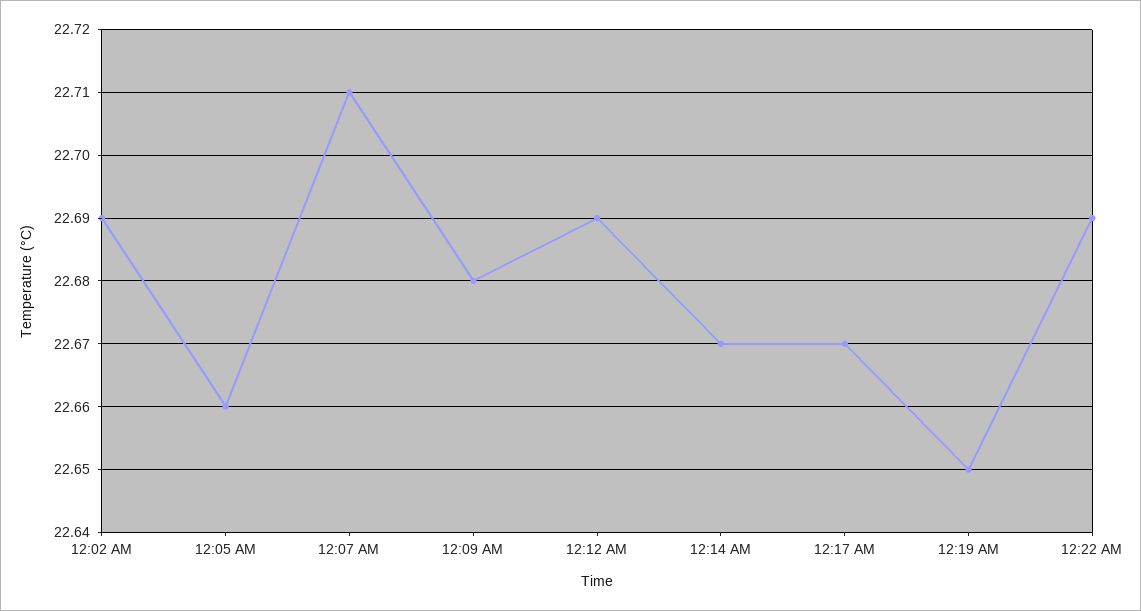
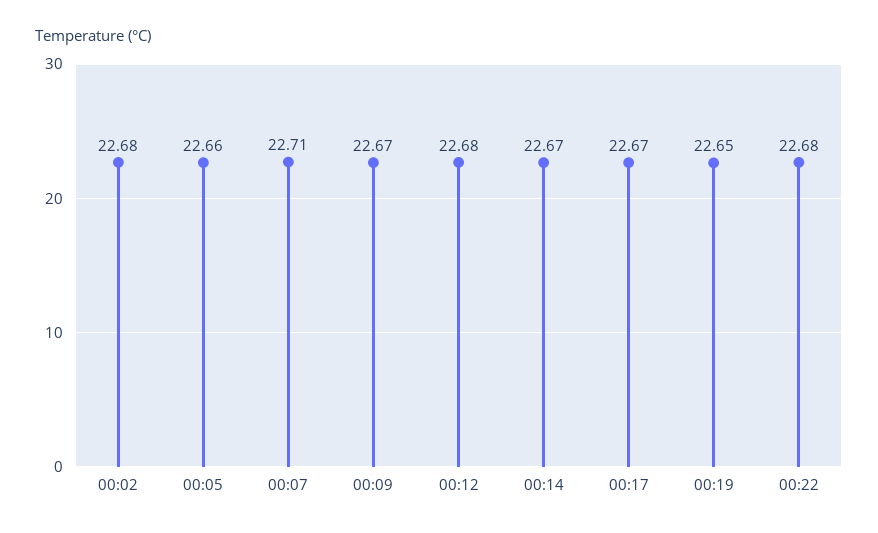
12:02 AM: 22.69 -> 22.68
12:09 AM: 22.68 -> 22.67
12:12 AM: 22.69 -> 22.68
12:22 AM: 22.69 -> 22.68

